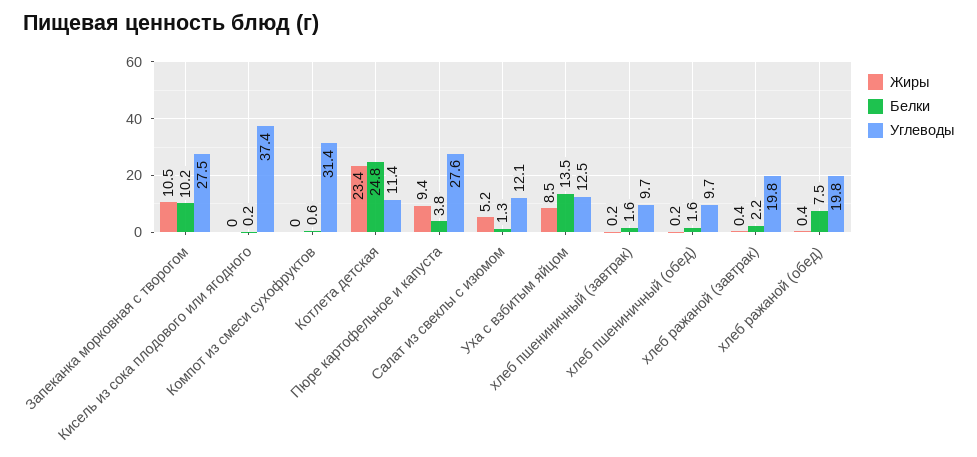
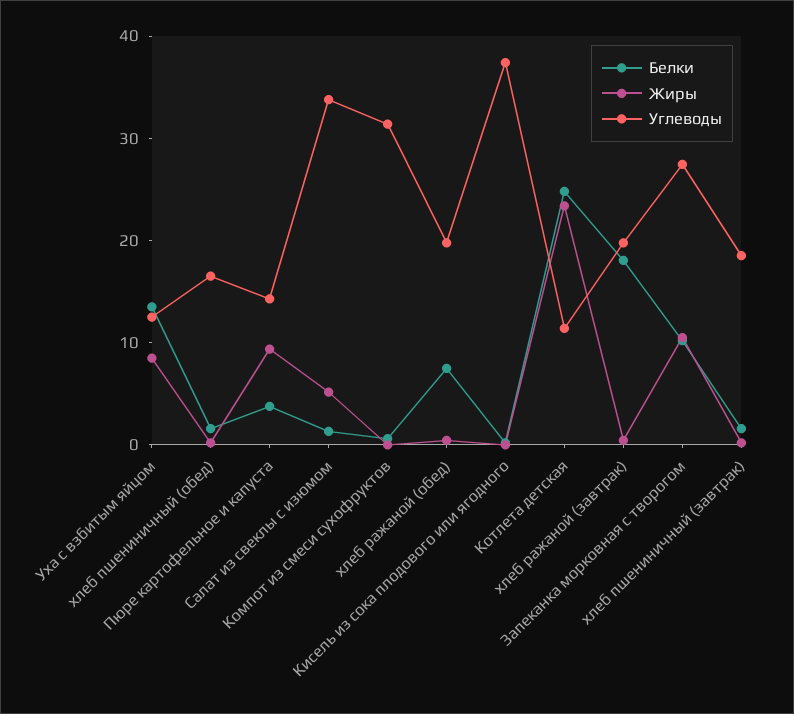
Углеводы, Пюре картофельное и капуста: 27.6 -> 14
Углеводы, Салат из свеклы с изюмом: 12.1 -> 34
Углеводы, хлеб пшениничный (завтрак): 9.7 -> 18
Углеводы, хлеб пшениничный (обед): 9.7 -> 16
Белки, хлеб ражаной (завтрак): 2.2 -> 18

